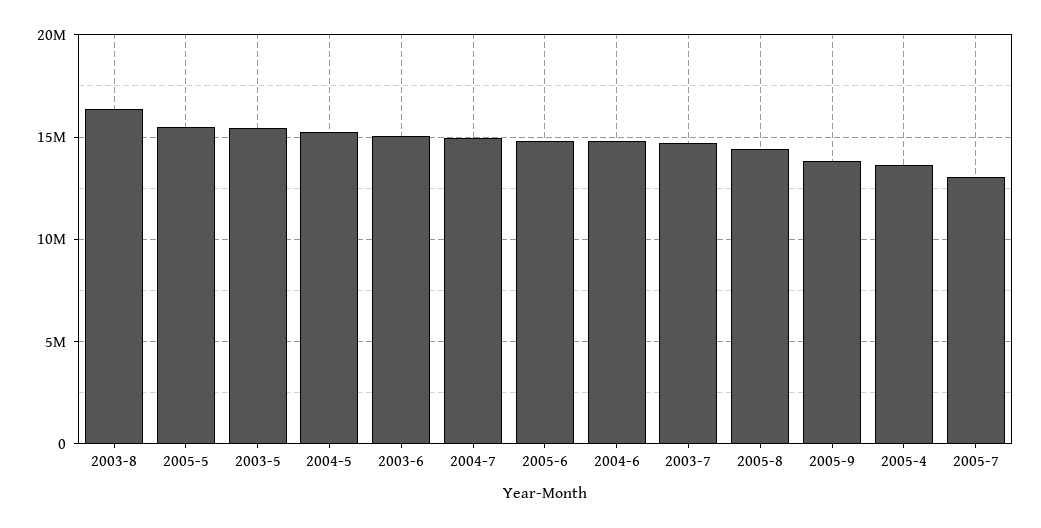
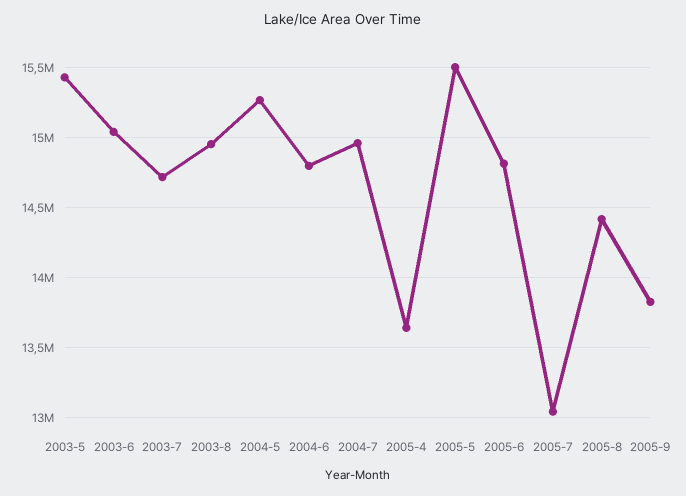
2003-8: 16500000 -> 14950000

